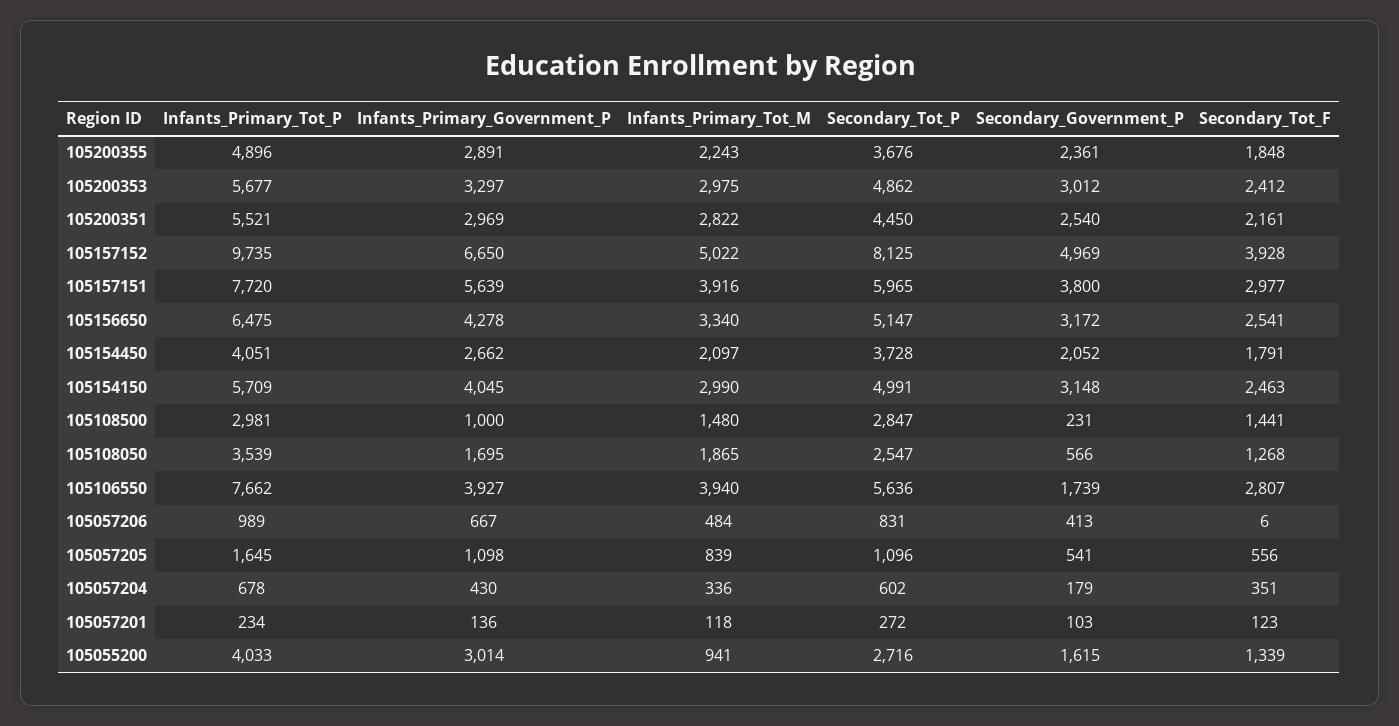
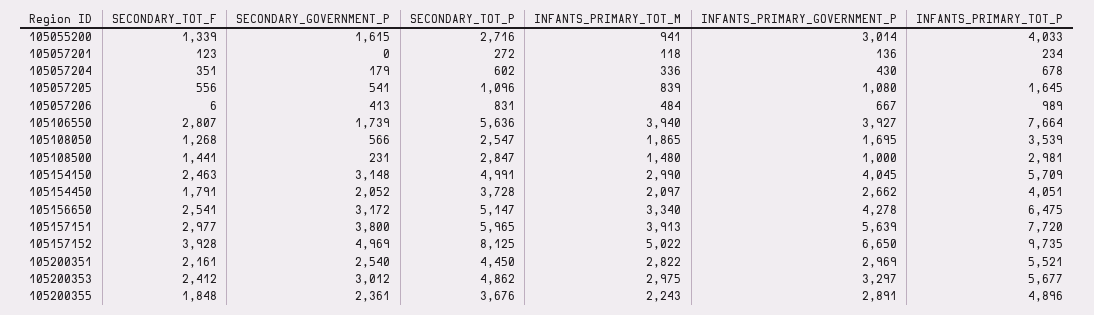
Infants_Primary_Tot_M, 105157151: 3916 -> 3913
Infants_Primary_Tot_P, 105106550: 7662 -> 7664
Infants_Primary_Government_P, 105057205: 1098 -> 1080
Secondary_Government_P, 105057201: 103 -> 0

